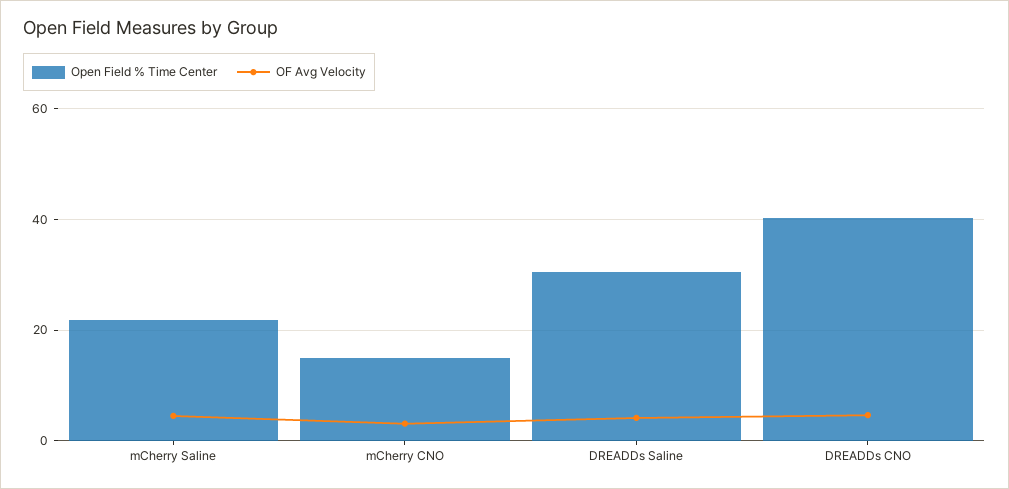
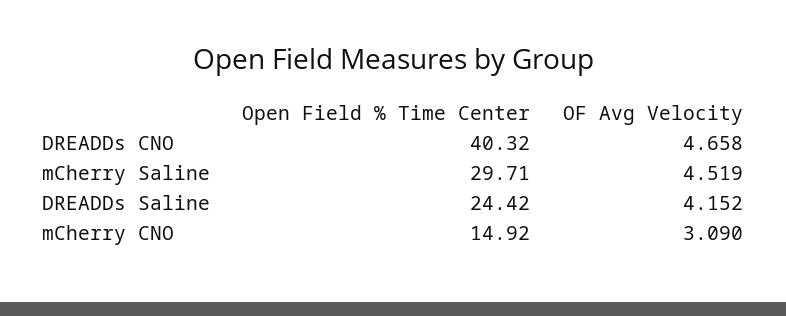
Open Field % Time Center, mCherry Saline: 22 -> 29.71
Open Field % Time Center, DREADDs Saline: 30 -> 24.42

